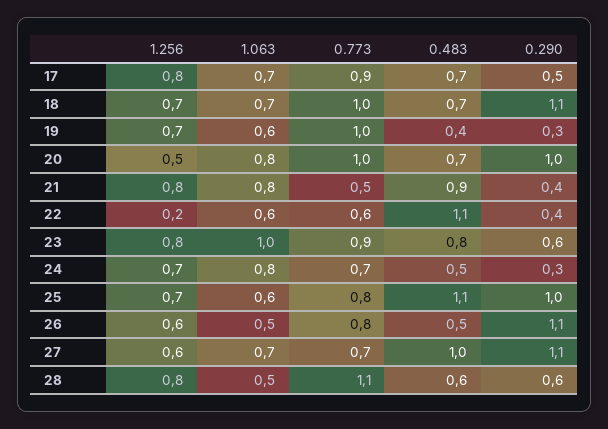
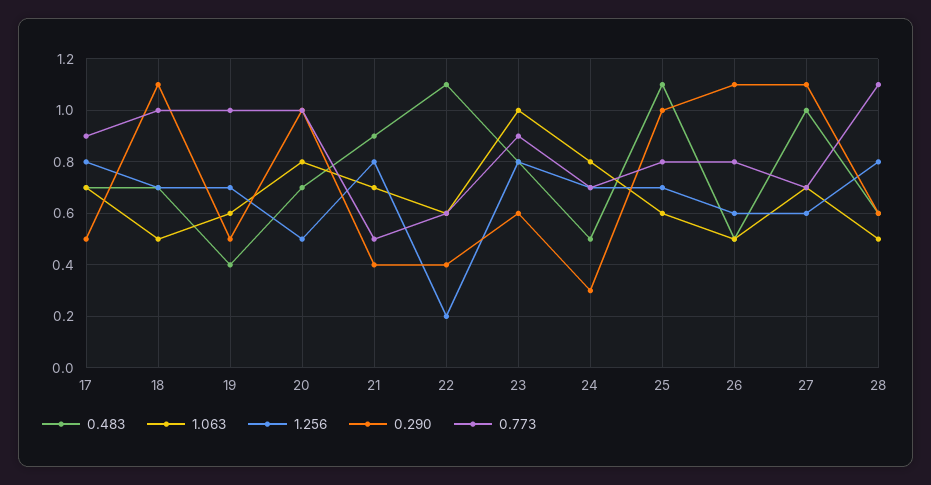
1.063, 18: 0.7 -> 0.5
0.290, 19: 0.3 -> 0.5
1.063, 21: 0.8 -> 0.7

